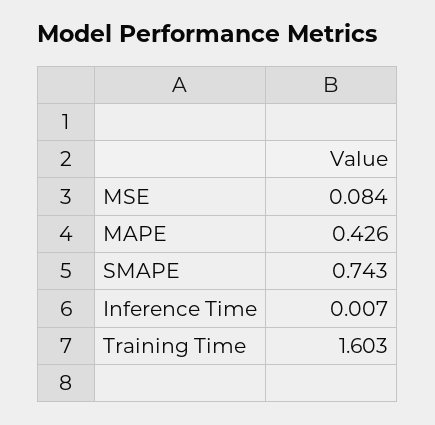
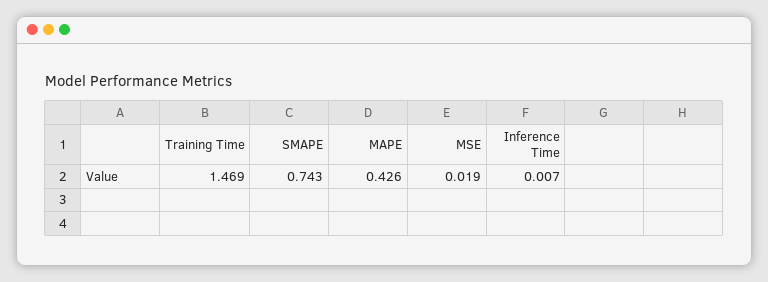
MSE: 0.084 -> 0.019
Training Time: 1.603 -> 1.469

